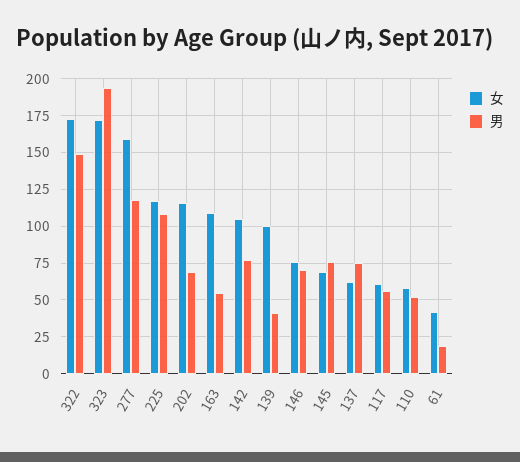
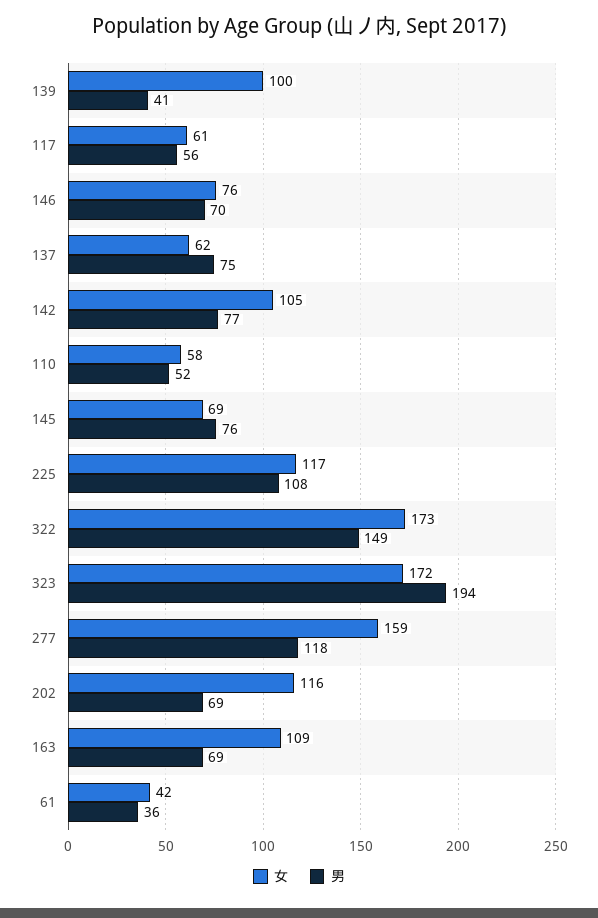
男, 163: 55 -> 69
男, 61: 20 -> 36

